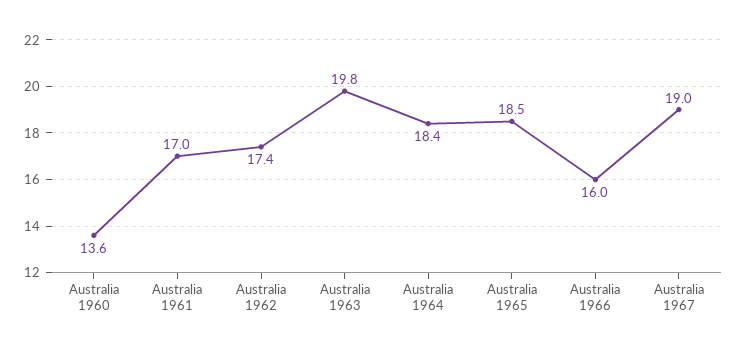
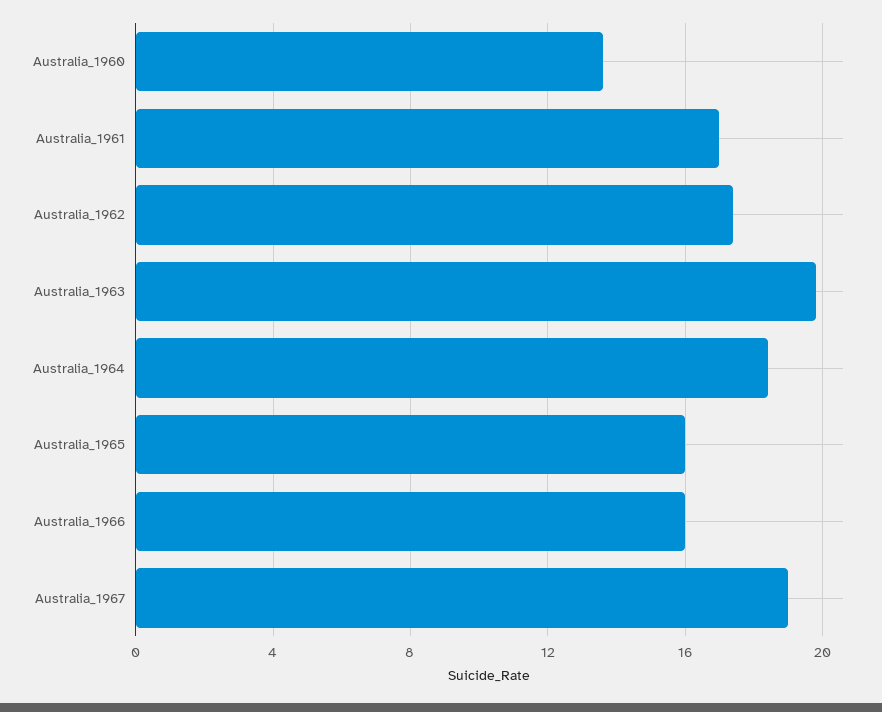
Australia 1965: 18.5 -> 16

